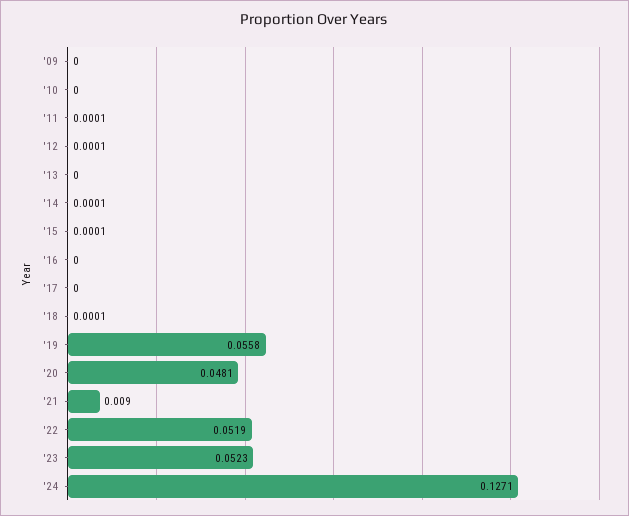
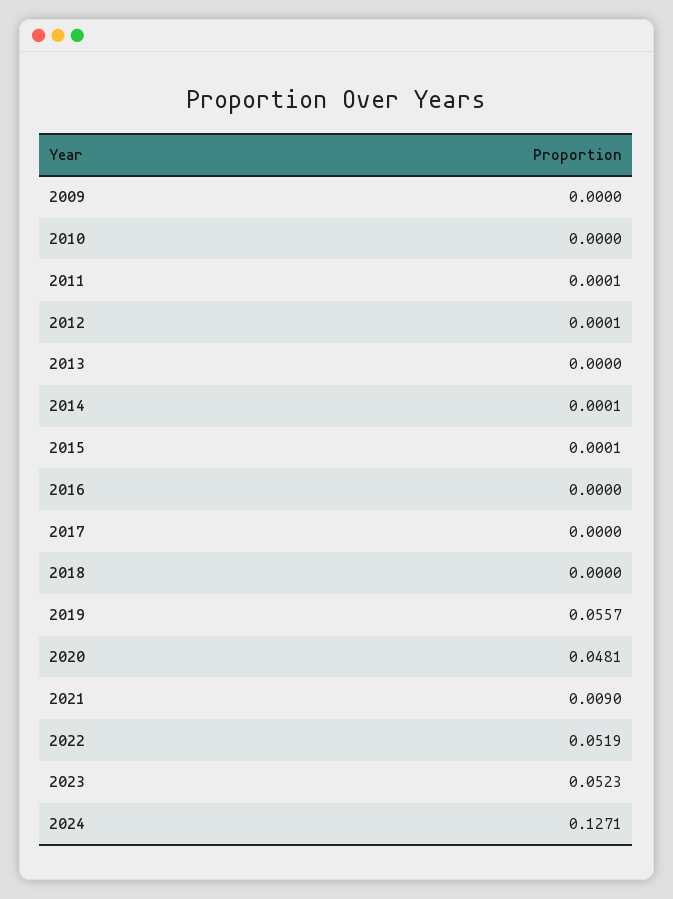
'18: 0.0001 -> 0
'19: 0.0558 -> 0.0557

